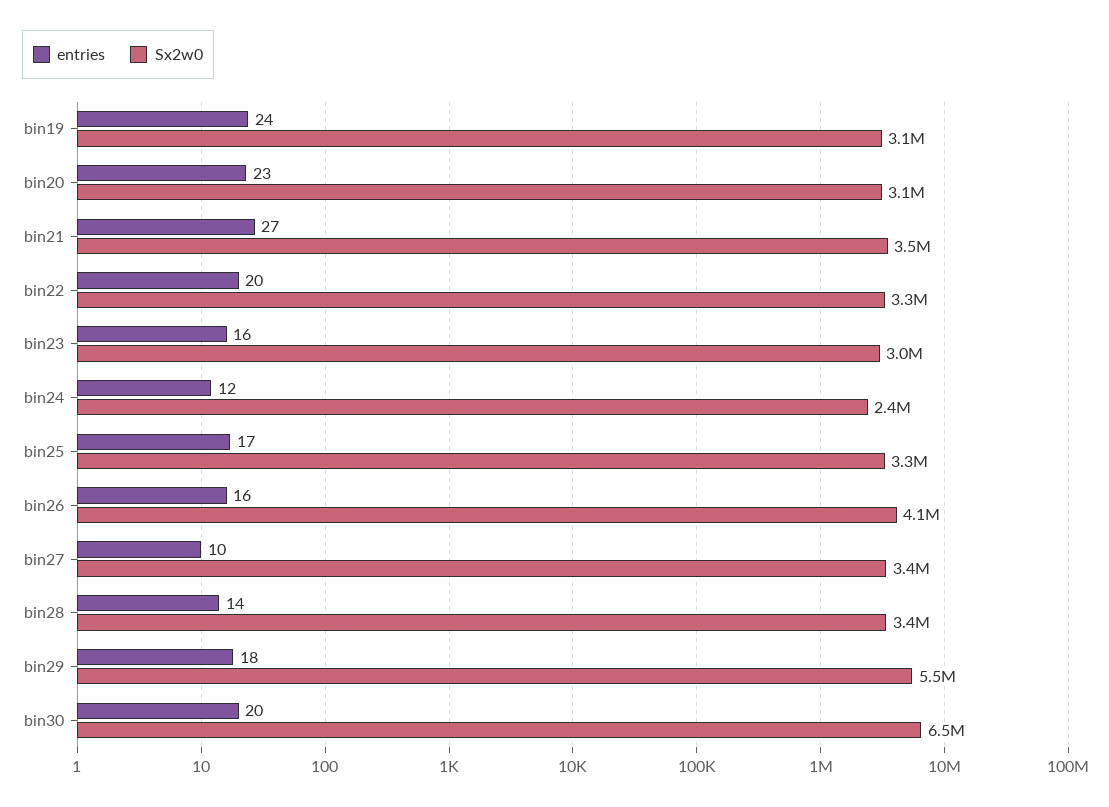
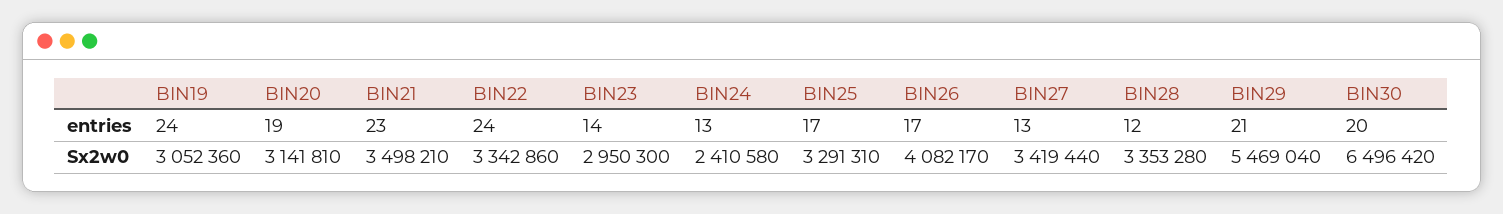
entries, bin20: 23 -> 19
entries, bin21: 27 -> 23
entries, bin22: 20 -> 24
entries, bin23: 16 -> 14
entries, bin24: 12 -> 13
entries, bin26: 16 -> 17
entries, bin27: 10 -> 13
entries, bin28: 14 -> 12
entries, bin29: 18 -> 21

